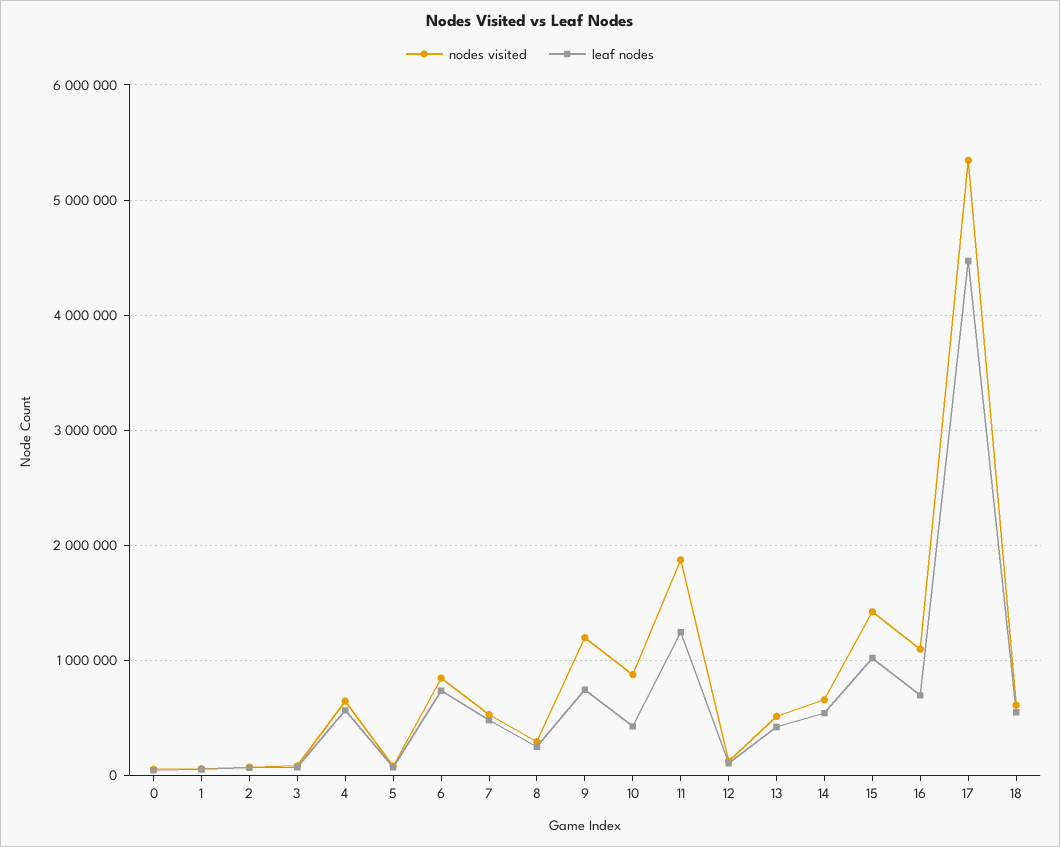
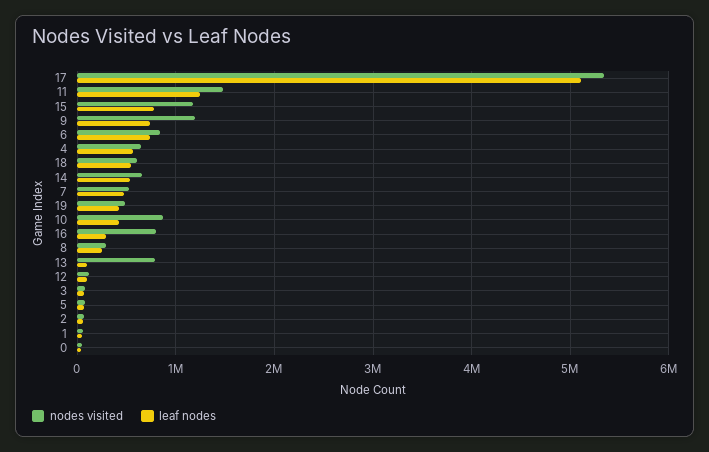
nodes visited, 11: 1900000 -> 1500000
nodes visited, 13: 500000 -> 800000
leaf nodes, 13: 400000 -> 100000
nodes visited, 15: 1400000 -> 1200000
leaf nodes, 15: 1000000 -> 800000
nodes visited, 16: 1100000 -> 800000
leaf nodes, 16: 700000 -> 300000
leaf nodes, 17: 4500000 -> 5100000
nodes visited, 19: none -> 500000
leaf nodes, 19: none -> 400000

